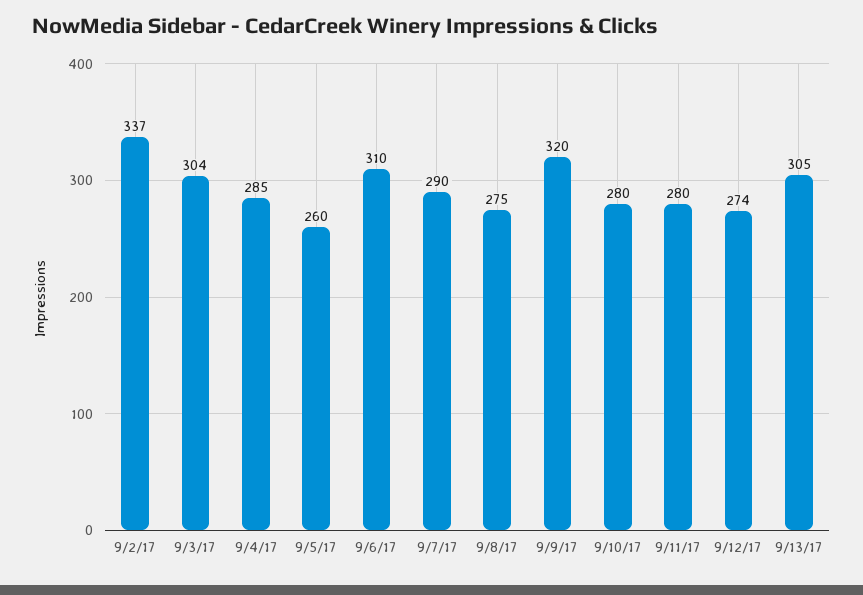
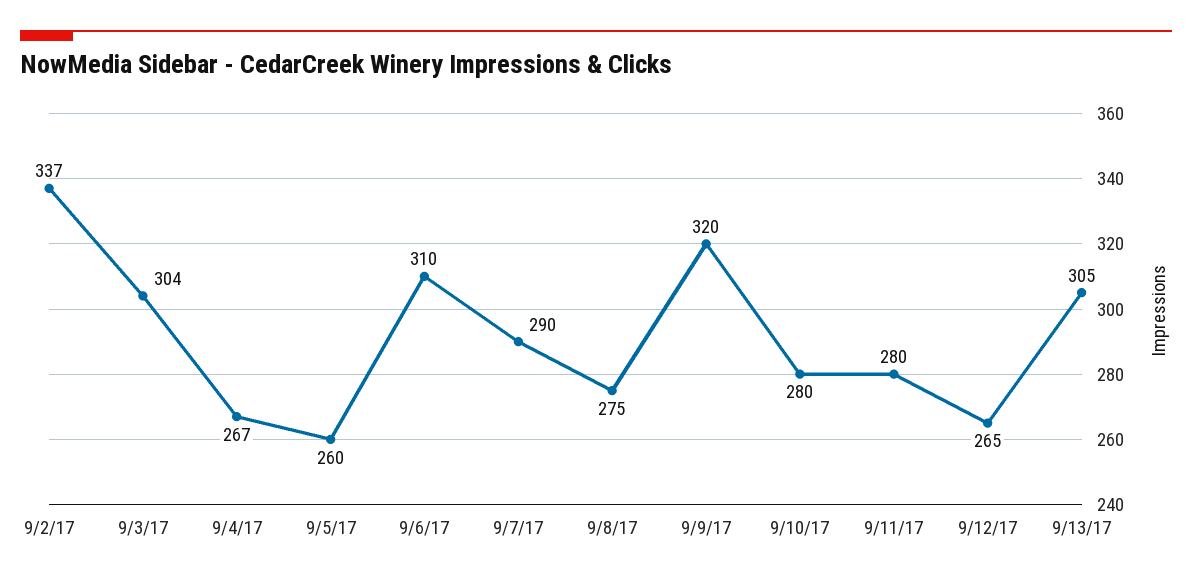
9/4/17: 285 -> 267
9/12/17: 274 -> 265

